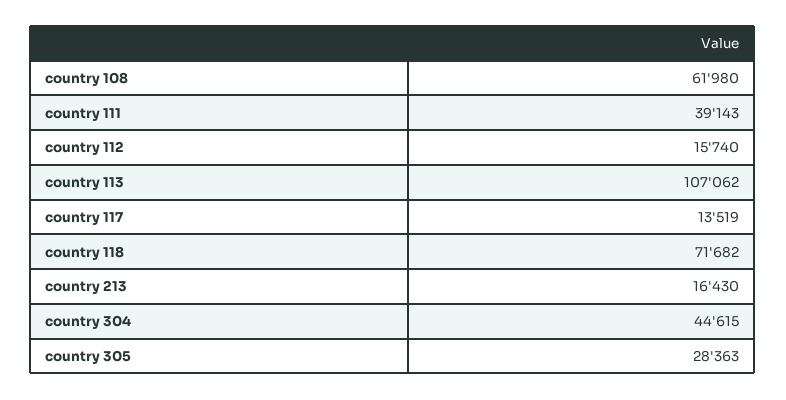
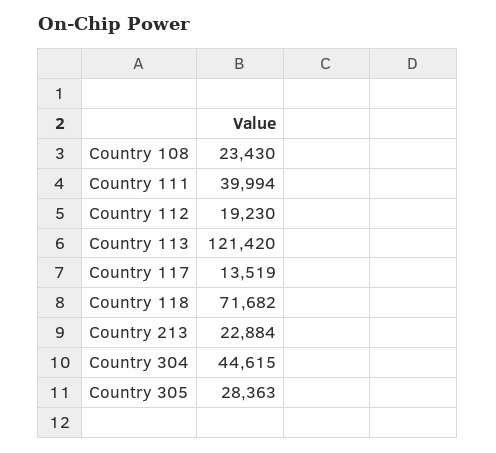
country 108: 61980 -> 23430
country 111: 39143 -> 39994
country 112: 15740 -> 19230
country 113: 107062 -> 121420
country 213: 16430 -> 22884

